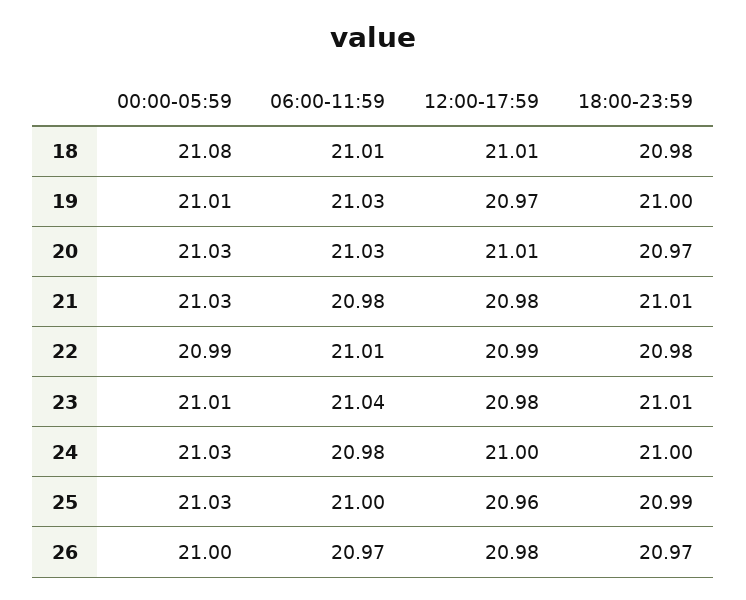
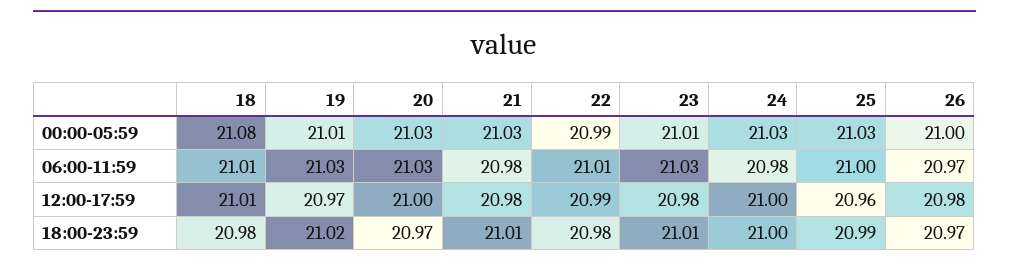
18:00-23:59, 19: 21 -> 21.02
12:00-17:59, 20: 21.01 -> 21
06:00-11:59, 23: 21.04 -> 21.03

